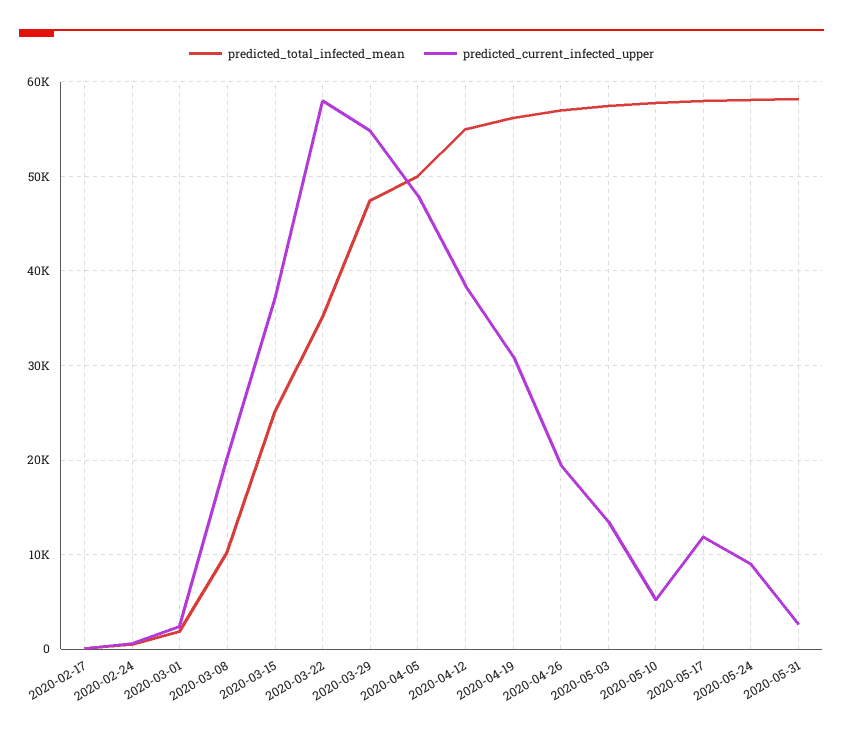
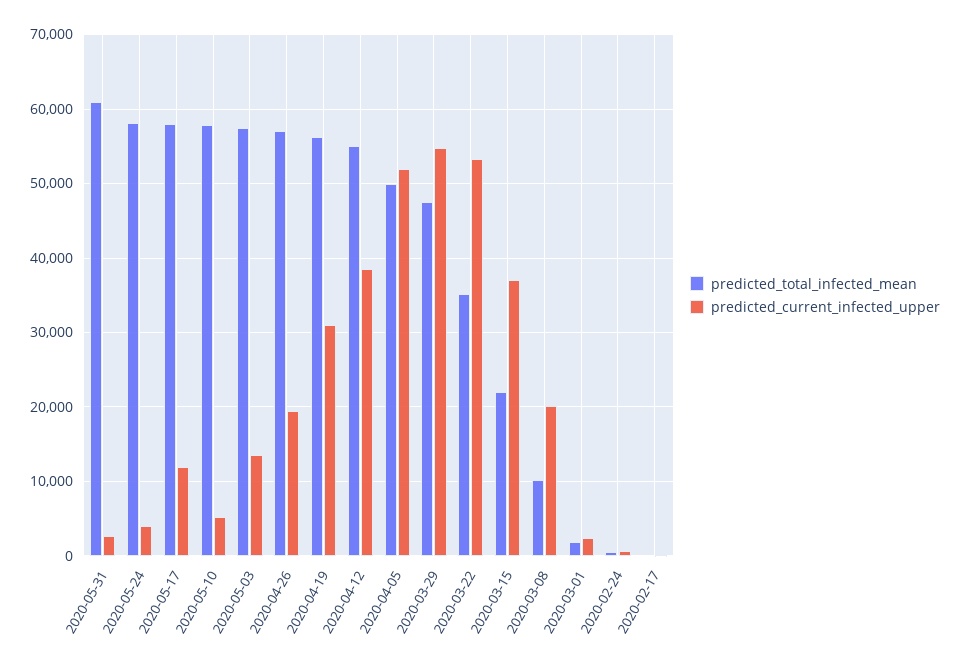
predicted_total_infected_mean, 2020-03-15: 25000 -> 22000
predicted_current_infected_upper, 2020-03-22: 58000 -> 53000
predicted_current_infected_upper, 2020-04-05: 48000 -> 52000
predicted_current_infected_upper, 2020-05-24: 9000 -> 4000
predicted_total_infected_mean, 2020-05-31: 58000 -> 61000

